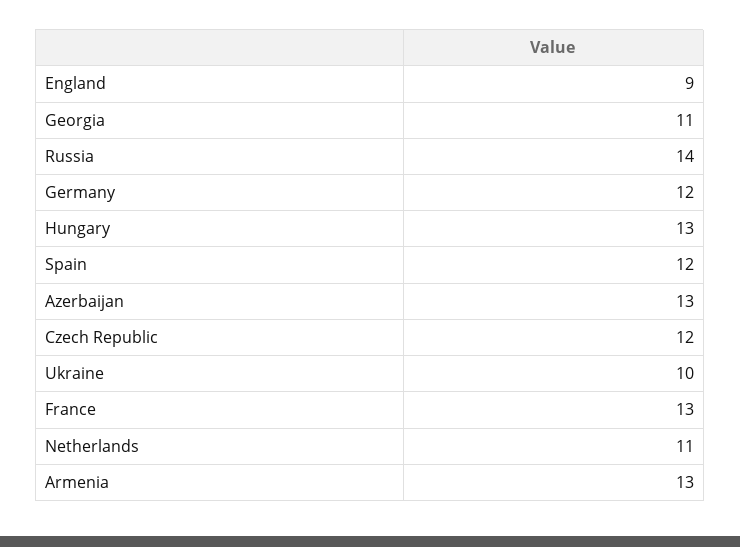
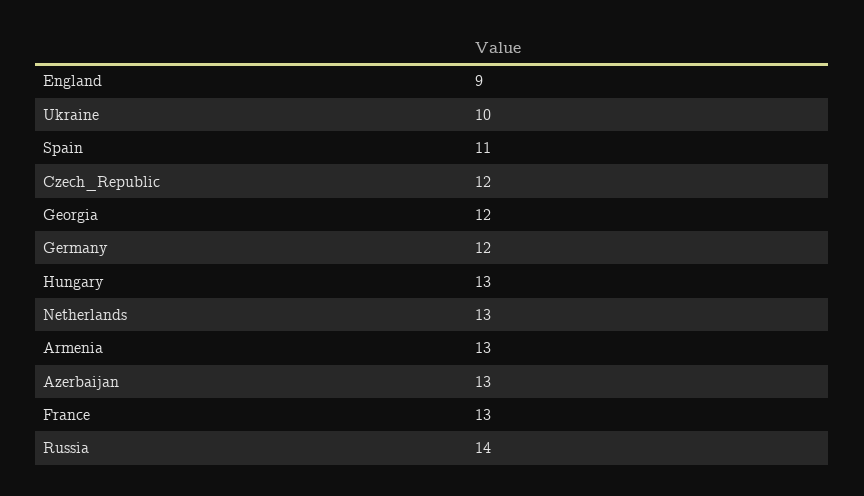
Georgia: 11 -> 12
Spain: 12 -> 11
Netherlands: 11 -> 13

